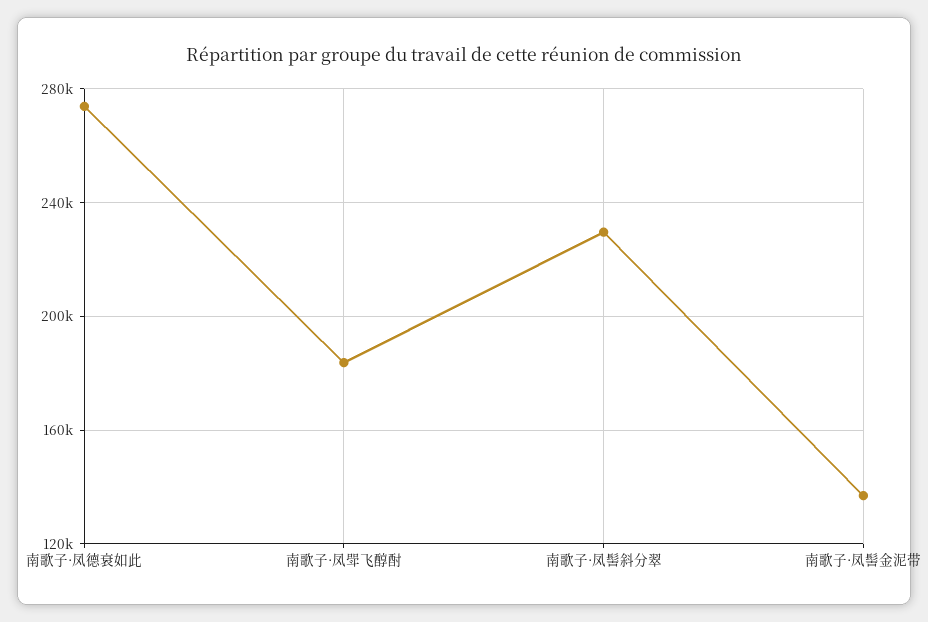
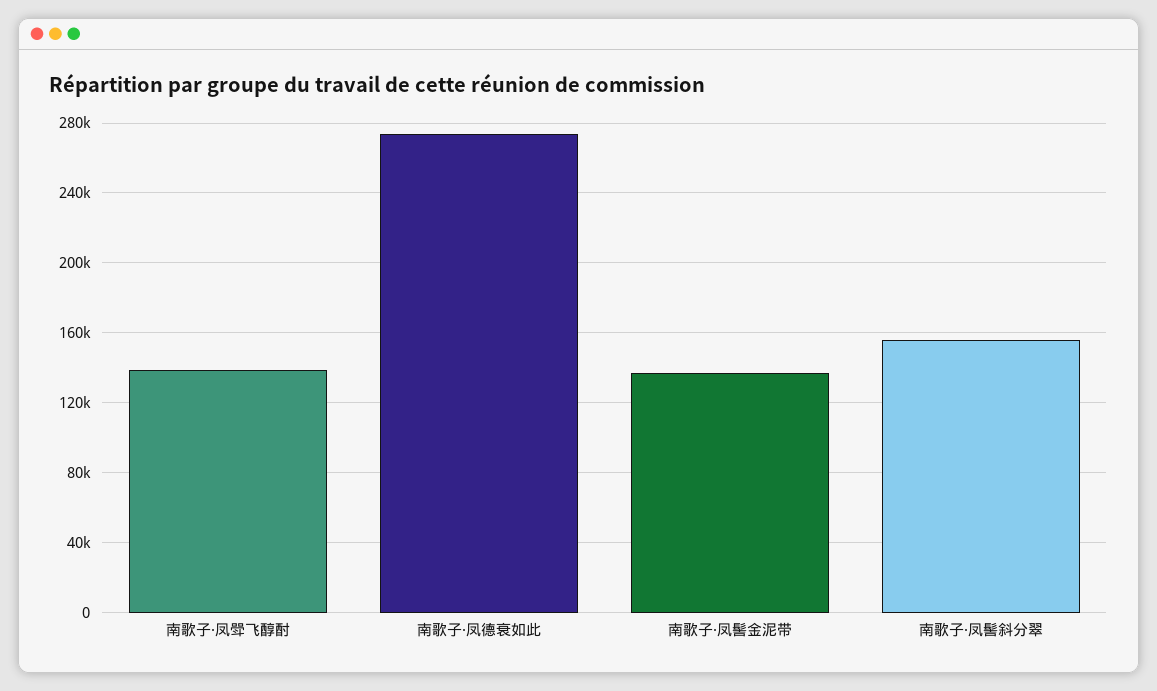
南歌子·凤斝飞醇酎: 185000 -> 140000
南歌子·凤髻斜分翠: 230000 -> 155000

